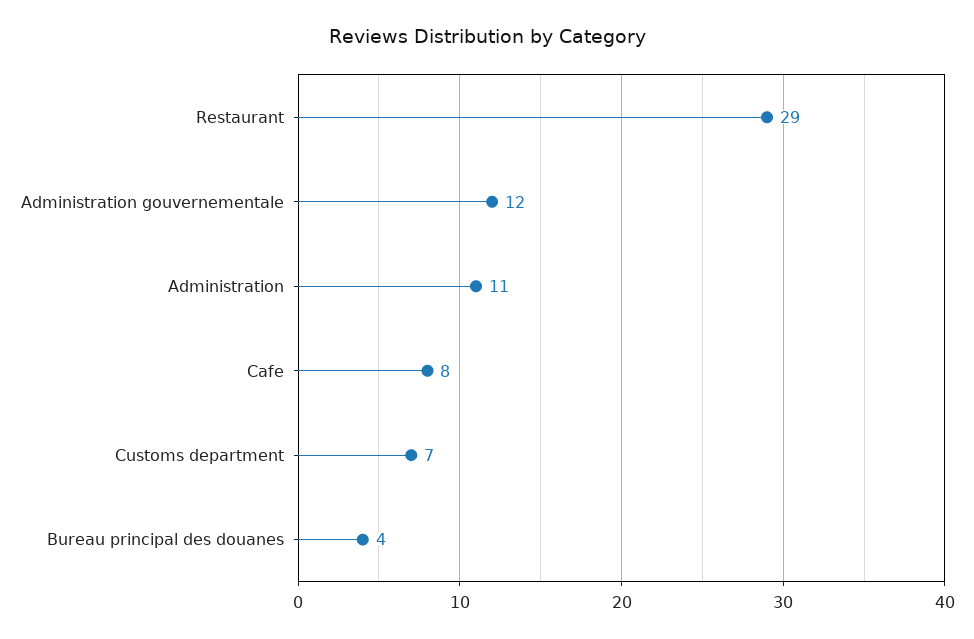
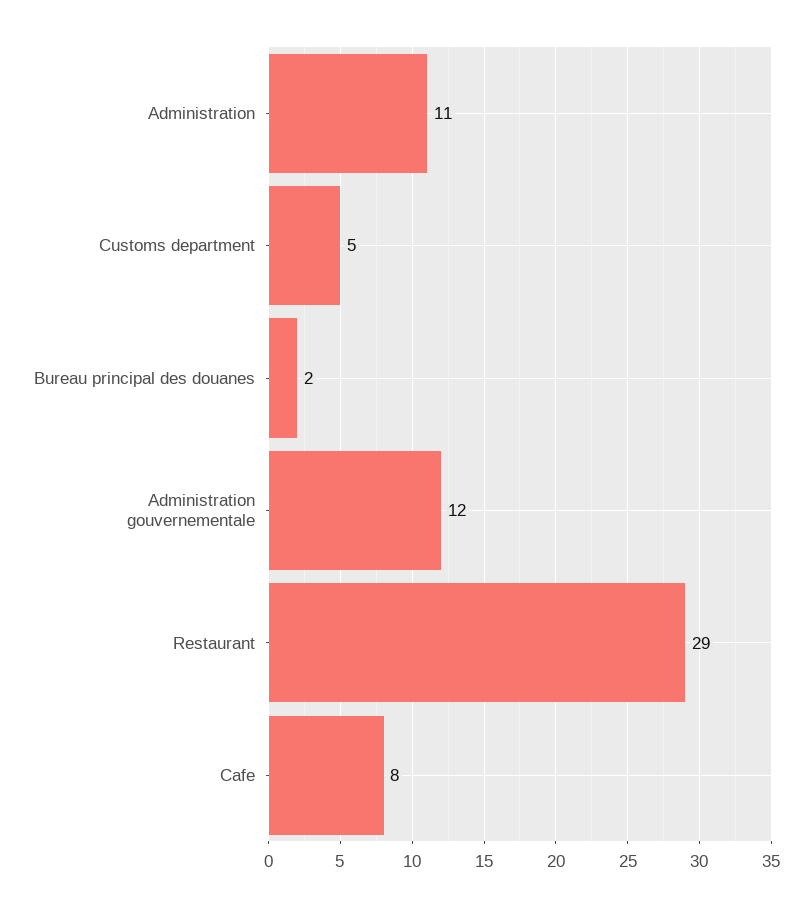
Customs department: 7 -> 5
Bureau principal des douanes: 4 -> 2

